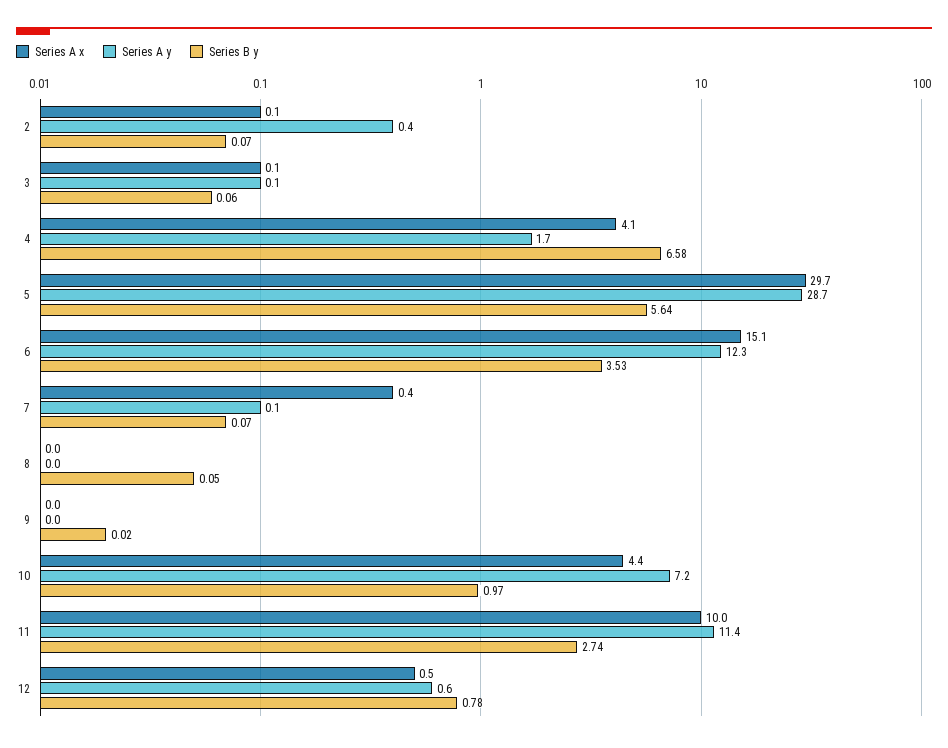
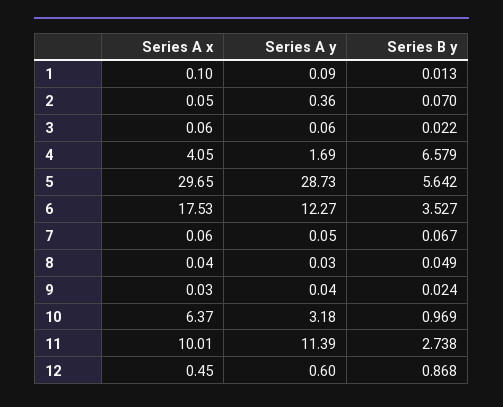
Series B y, 3: 0.06 -> 0.022
Series A x, 6: 15.1 -> 17.53
Series A x, 7: 0.4 -> 0.06
Series A x, 10: 4.4 -> 6.37
Series A y, 10: 7.2 -> 3.18
Series B y, 12: 0.78 -> 0.868
Series A x, 1: none -> 0.1
Series A y, 1: none -> 0.09
Series B y, 1: none -> 0.013

